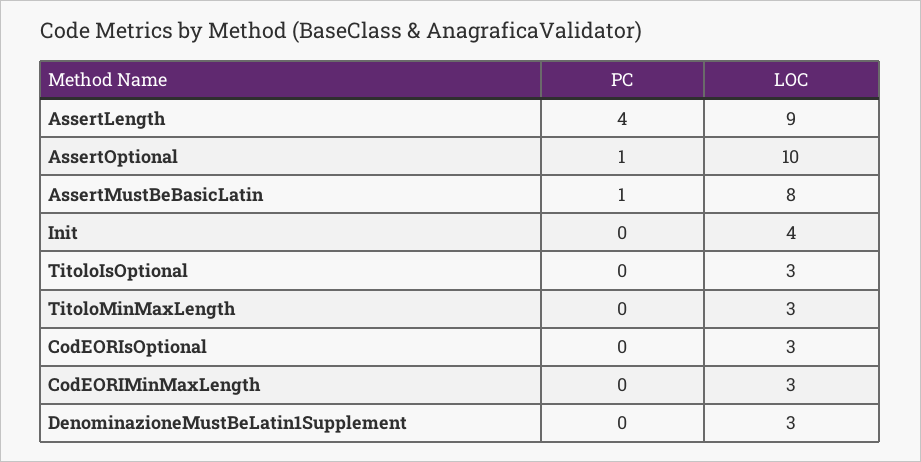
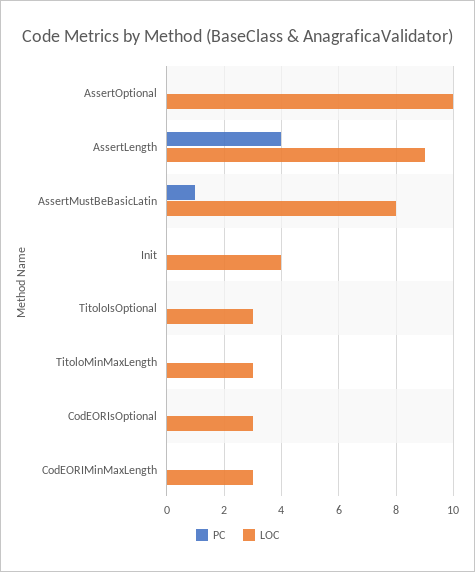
PC, AssertOptional: 1 -> 0
PC, DenominazioneMustBeLatin1Supplement: 0 -> none
LOC, DenominazioneMustBeLatin1Supplement: 3 -> none

